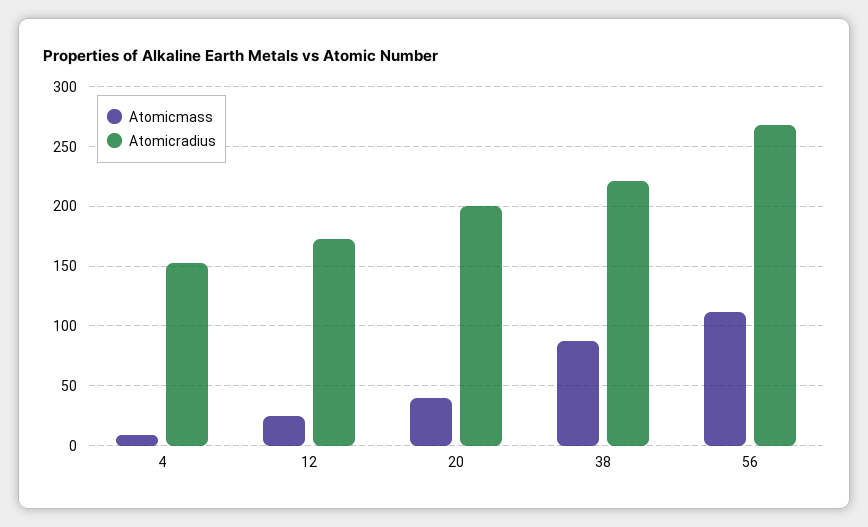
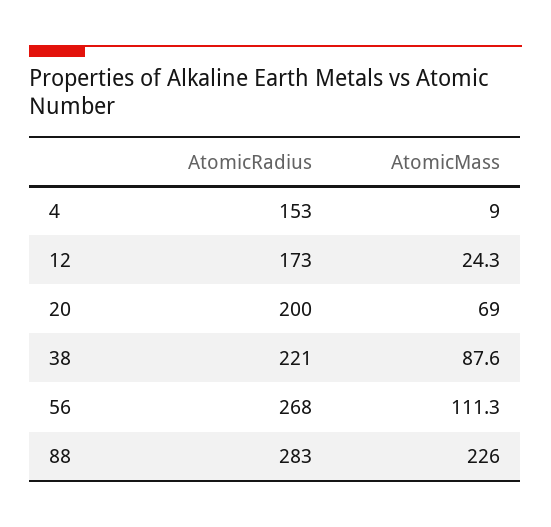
Atomicmass, 20: 40 -> 69
Atomicradius, 88: none -> 283
Atomicmass, 88: none -> 226

